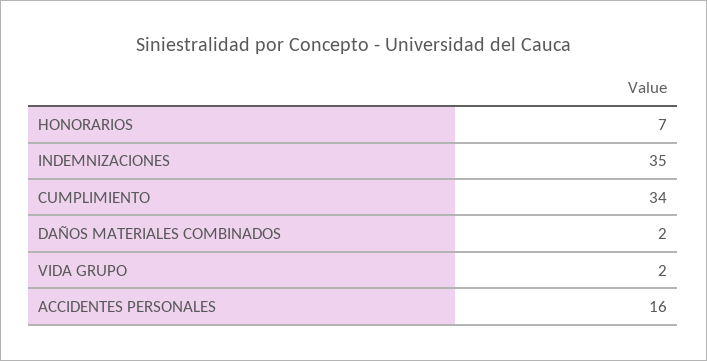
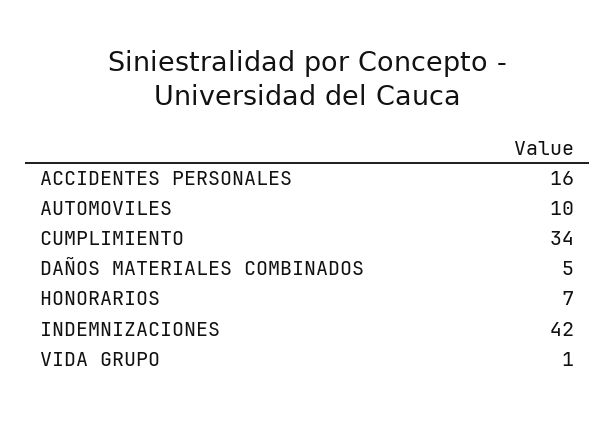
INDEMNIZACIONES: 35 -> 42
DAÑOS MATERIALES COMBINADOS: 2 -> 5
VIDA GRUPO: 2 -> 1
AUTOMOVILES: none -> 10

